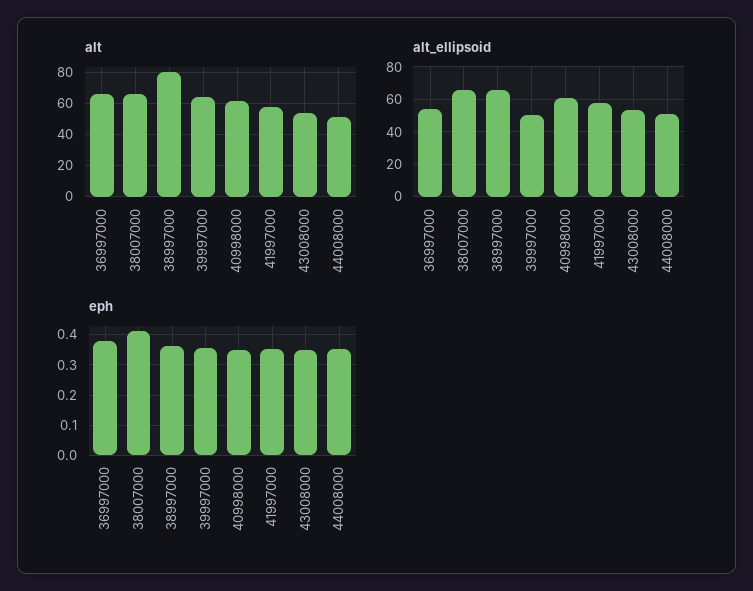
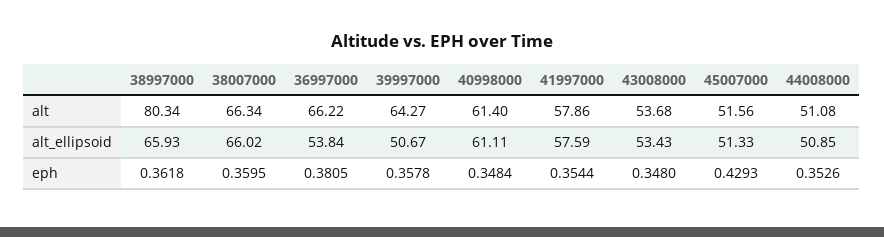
eph, 38007000: 0.42 -> 0.3595
alt, 45007000: none -> 51.56
alt_ellipsoid, 45007000: none -> 51.33
eph, 45007000: none -> 0.4293

